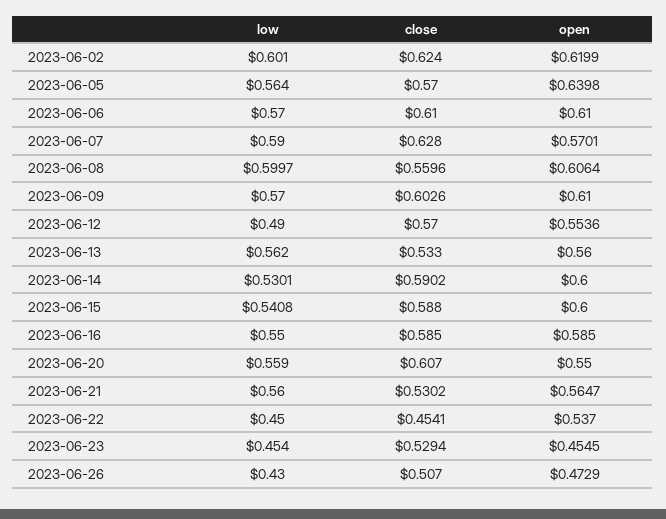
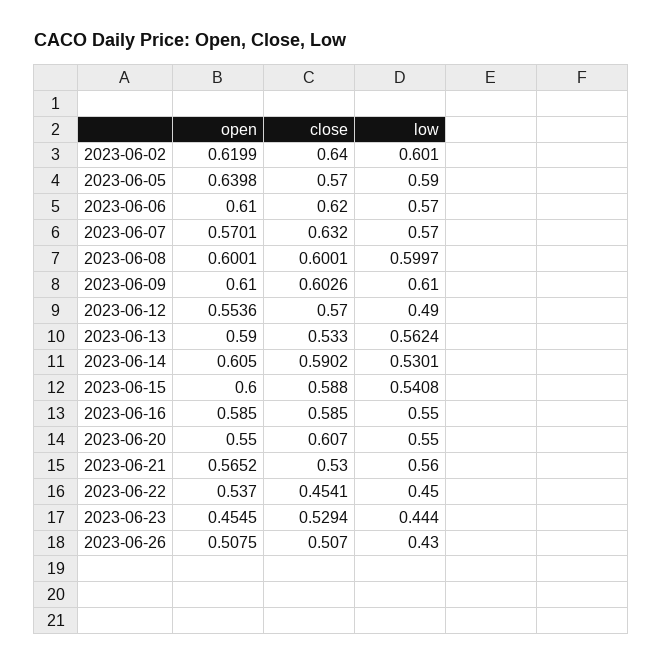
close, 2023-06-02: 0.624 -> 0.64
low, 2023-06-05: 0.564 -> 0.59
close, 2023-06-06: 0.61 -> 0.62
low, 2023-06-07: 0.59 -> 0.57
close, 2023-06-07: 0.628 -> 0.632
close, 2023-06-08: 0.5596 -> 0.6001
open, 2023-06-08: 0.6064 -> 0.6001
low, 2023-06-09: 0.57 -> 0.61
low, 2023-06-13: 0.562 -> 0.5624
open, 2023-06-13: 0.56 -> 0.59
open, 2023-06-14: 0.6 -> 0.605
low, 2023-06-20: 0.559 -> 0.55
close, 2023-06-21: 0.5302 -> 0.53
open, 2023-06-21: 0.5647 -> 0.5652
low, 2023-06-23: 0.454 -> 0.444
open, 2023-06-26: 0.4729 -> 0.5075

